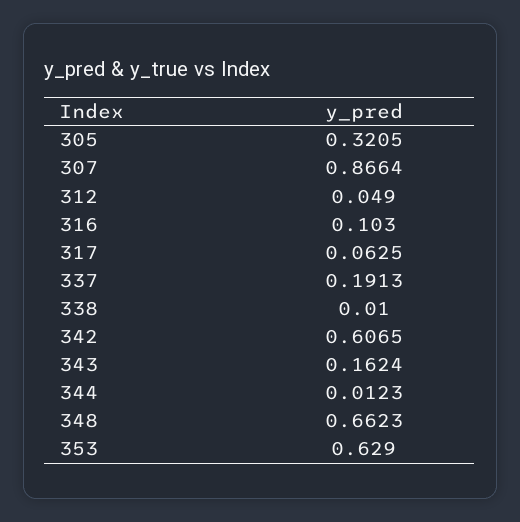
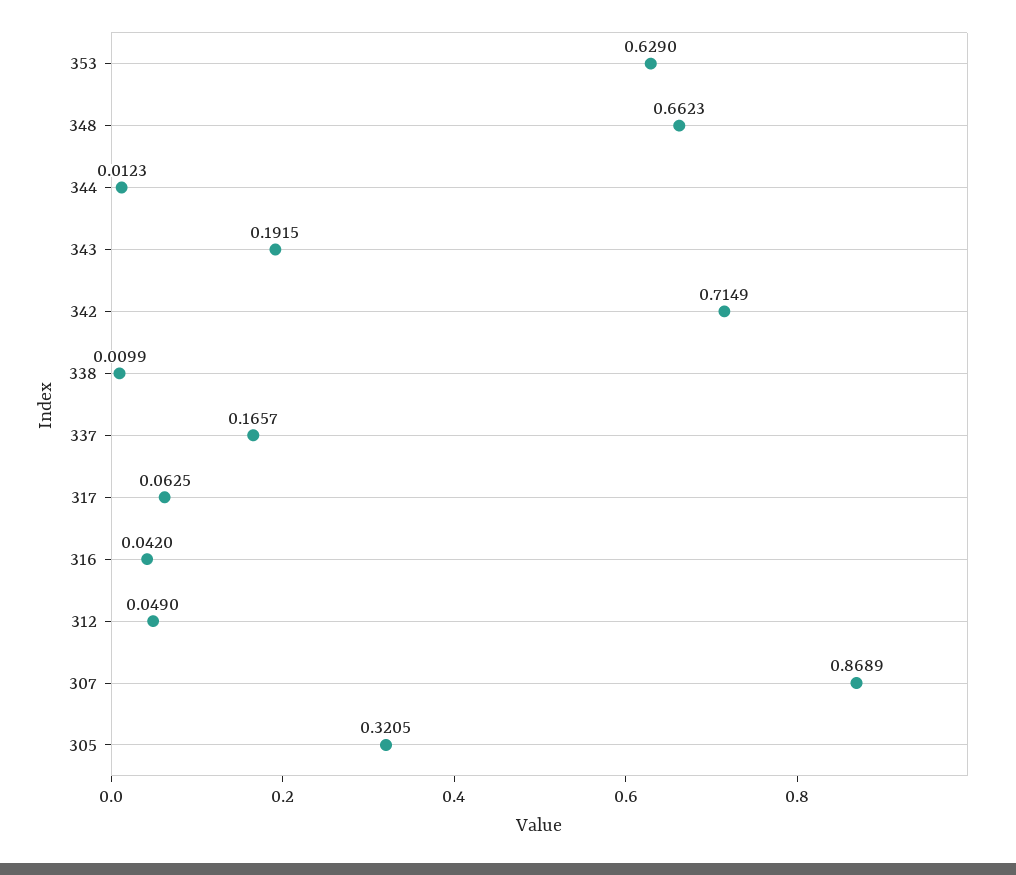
307: 0.8664 -> 0.8689
316: 0.103 -> 0.042
337: 0.1913 -> 0.1657
338: 0.01 -> 0.0099
342: 0.6065 -> 0.7149
343: 0.1624 -> 0.1915

